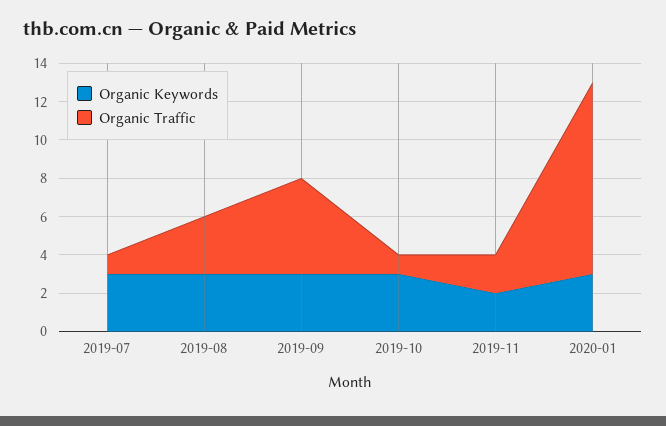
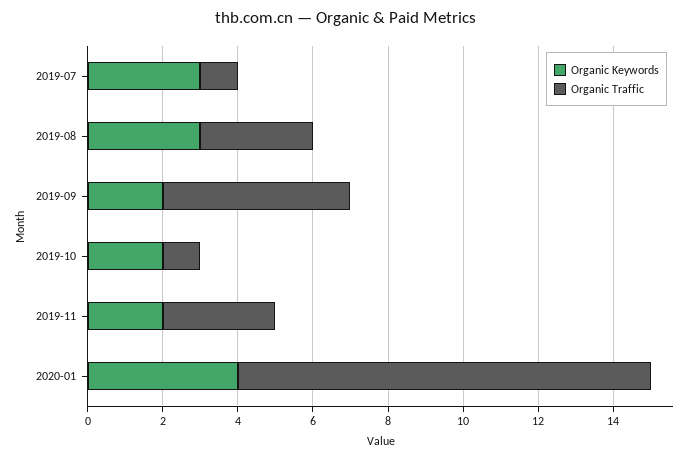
Organic Keywords, 2019-09: 3 -> 2
Organic Keywords, 2019-10: 3 -> 2
Organic Traffic, 2019-11: 2 -> 3
Organic Keywords, 2020-01: 3 -> 4
Organic Traffic, 2020-01: 10 -> 11

